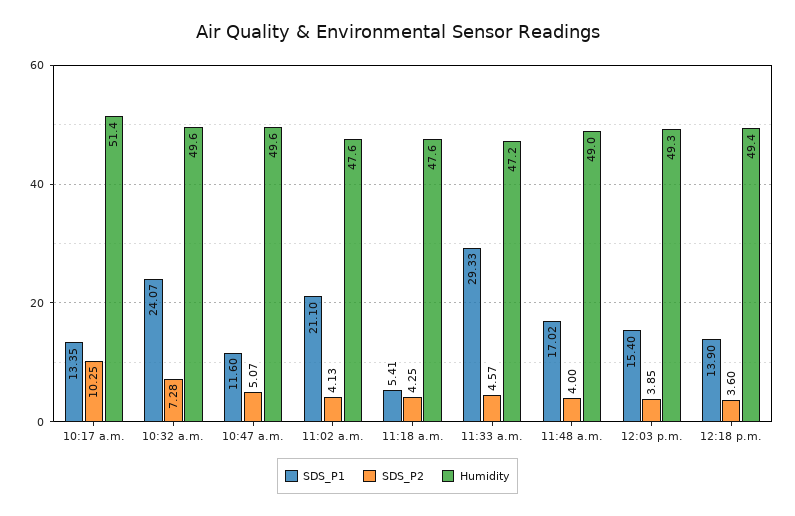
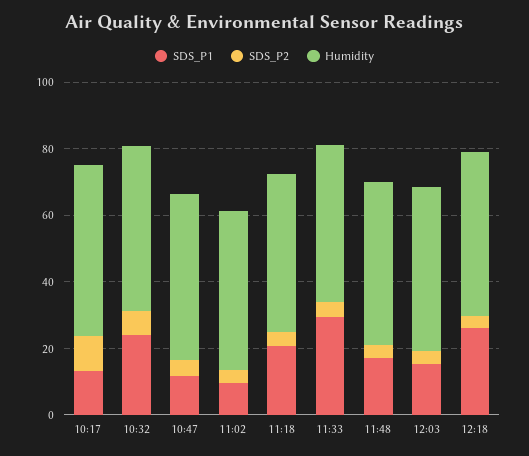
SDS_P1, 11:02 a.m.: 21.1 -> 10
SDS_P1, 11:18 a.m.: 5.41 -> 20
SDS_P1, 12:18 p.m.: 13.9 -> 25

